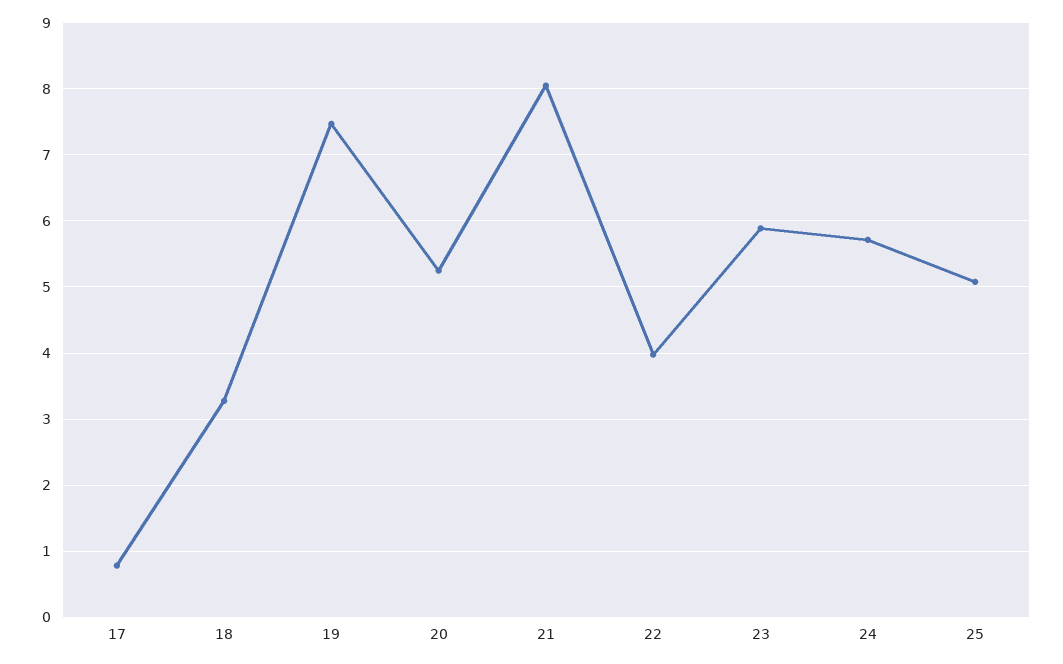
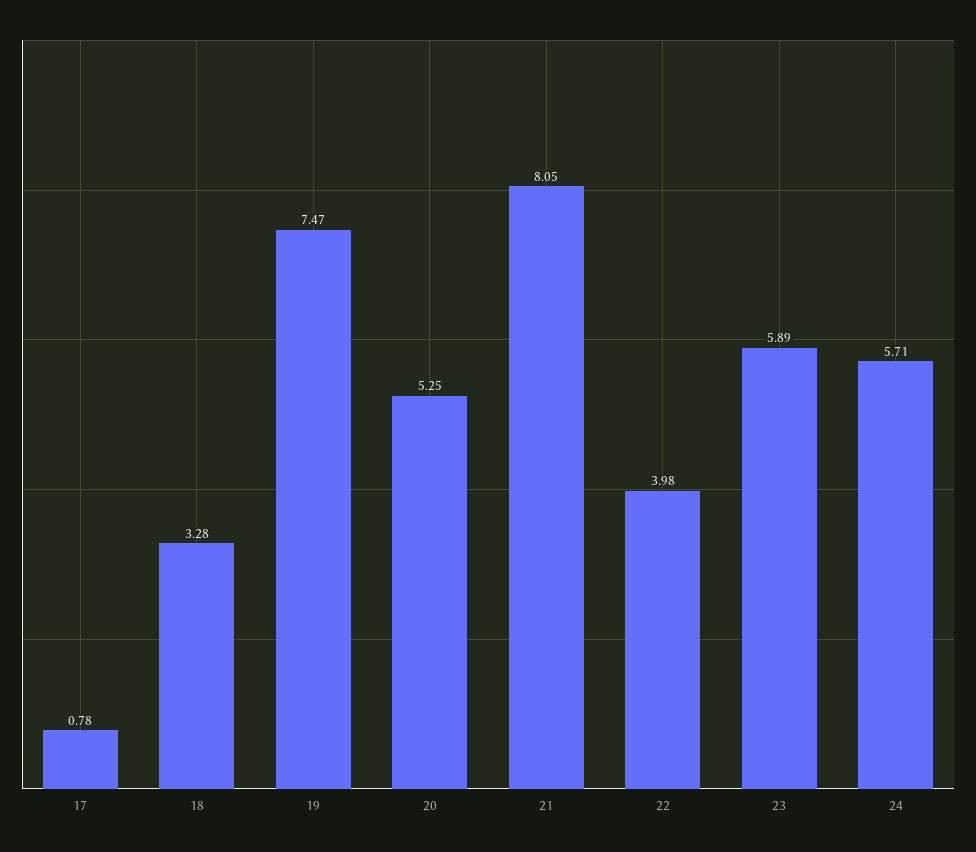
25: 5.1 -> none

